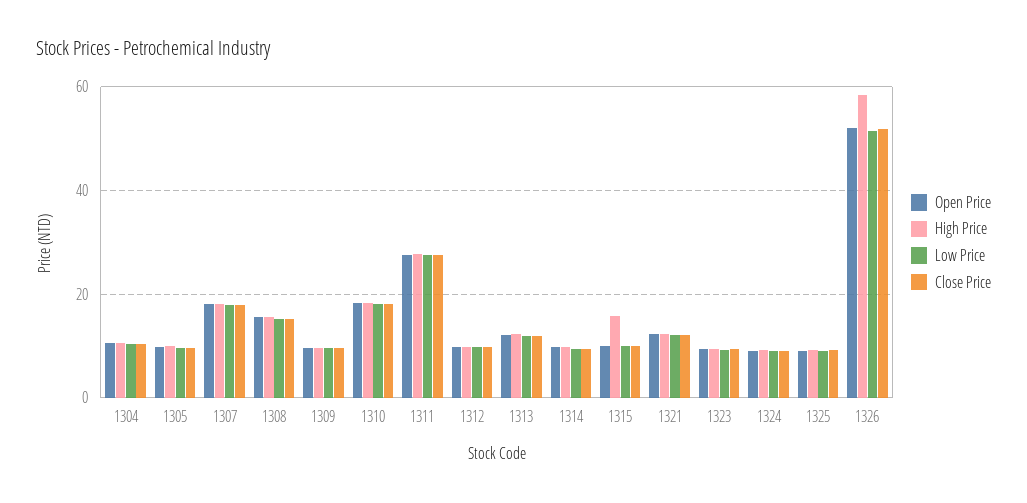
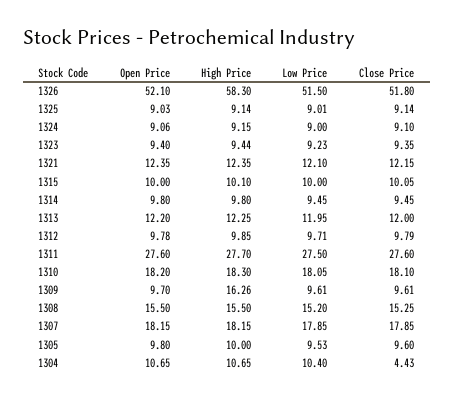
Close Price, 1304: 10 -> 4.43
High Price, 1309: 10 -> 16.26
High Price, 1315: 16 -> 10.1

